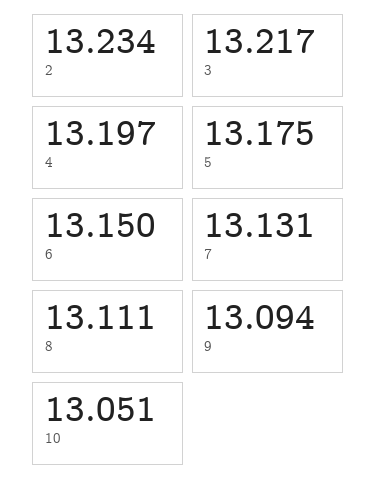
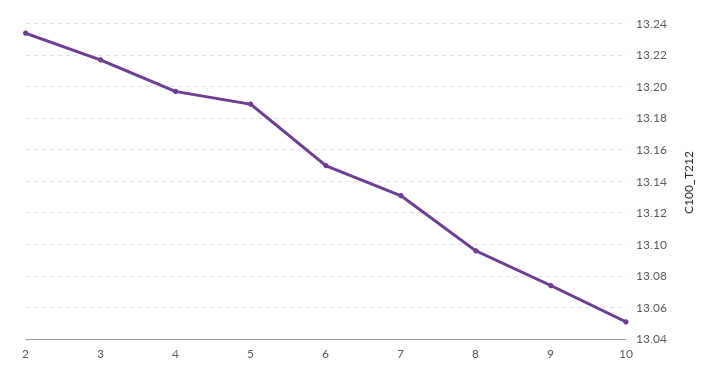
5: 13.175 -> 13.19
8: 13.111 -> 13.095
9: 13.094 -> 13.075

